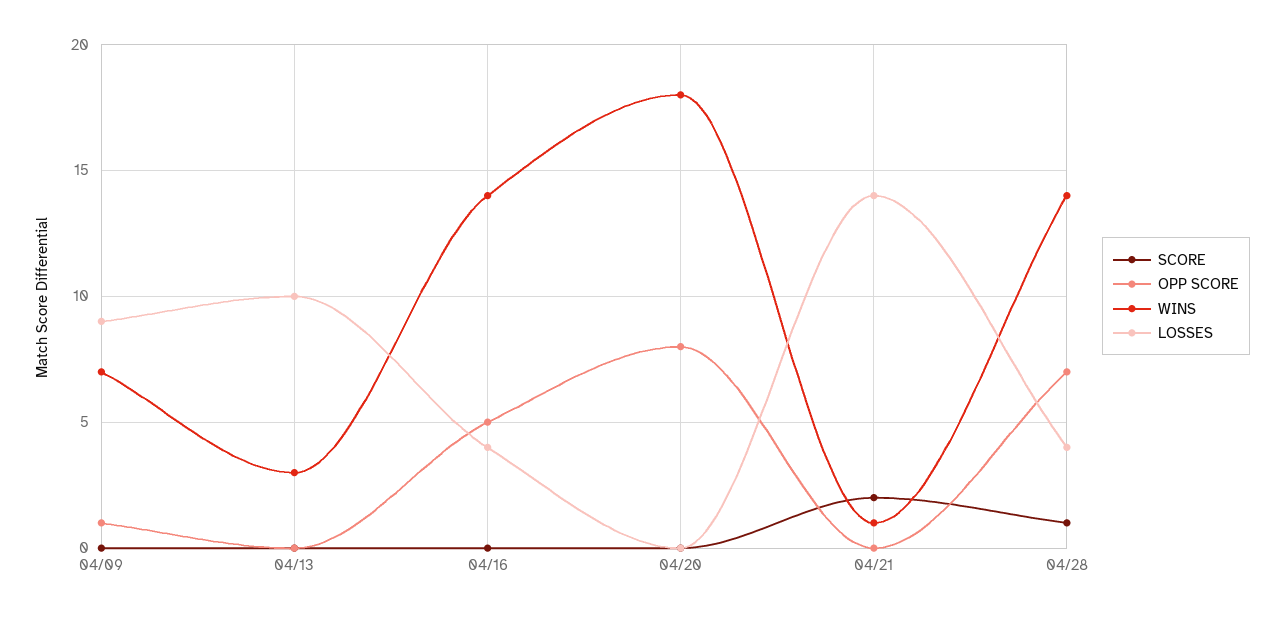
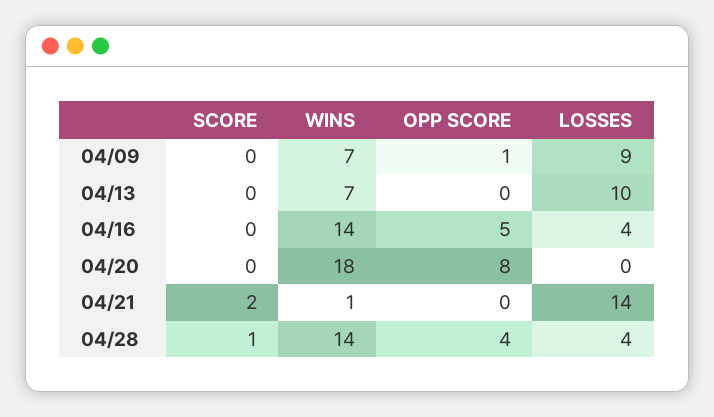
WINS, 04/13: 3 -> 7
OPP SCORE, 04/28: 7 -> 4

